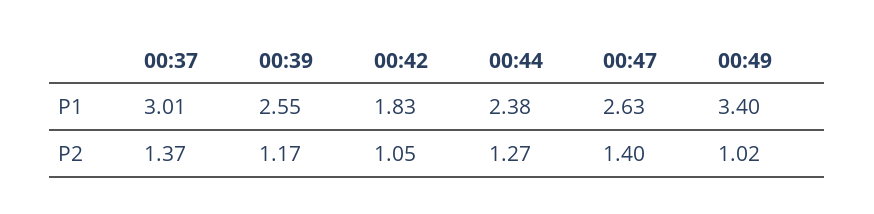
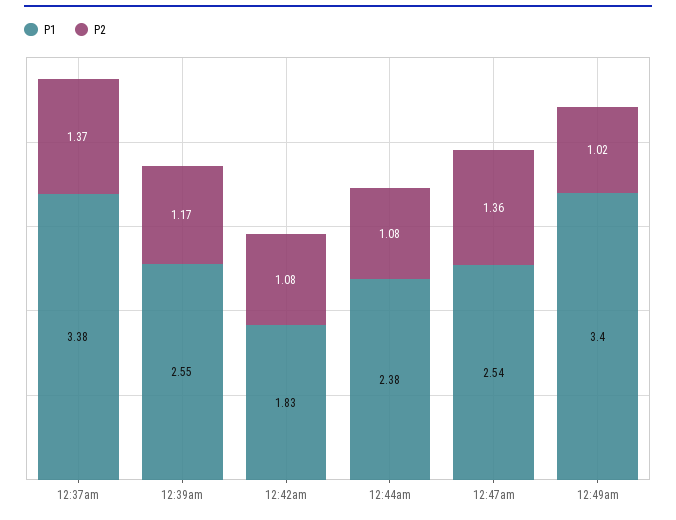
P1, 00:37: 3.01 -> 3.38
P1, 00:47: 2.63 -> 2.54
P2, 00:42: 1.05 -> 1.08
P2, 00:44: 1.27 -> 1.08
P2, 00:47: 1.4 -> 1.36

